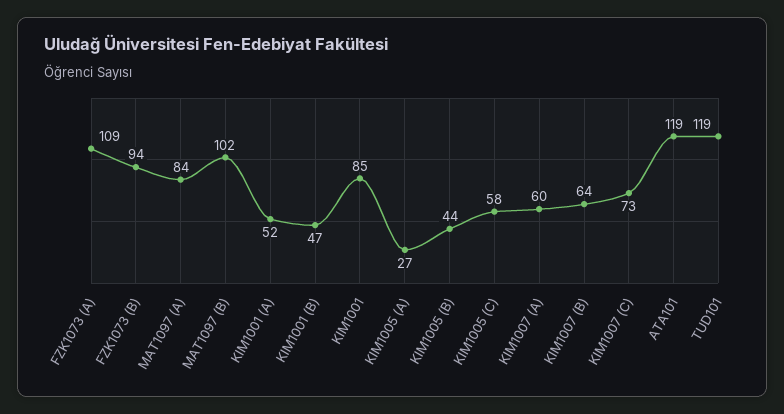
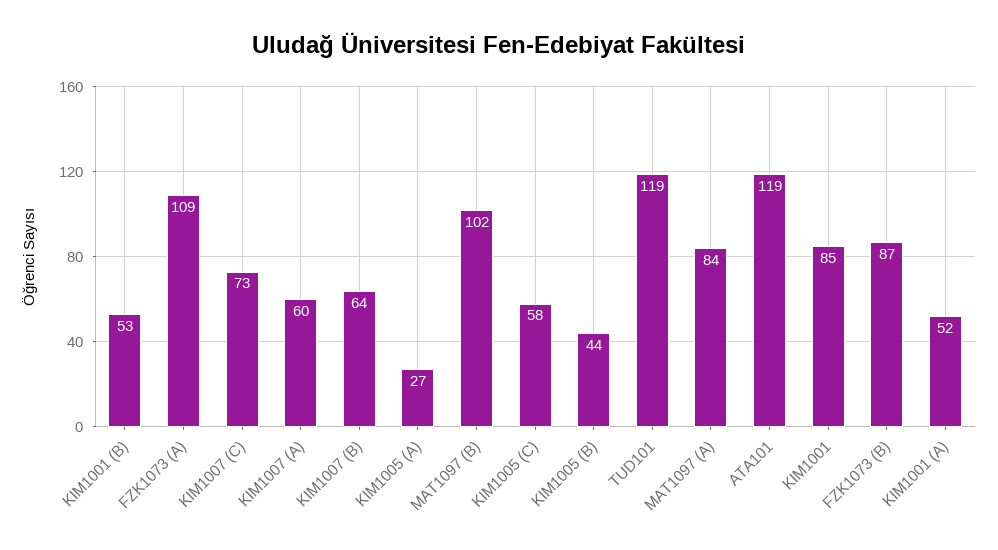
FZK1073 (B): 94 -> 87
KIM1001 (B): 47 -> 53

